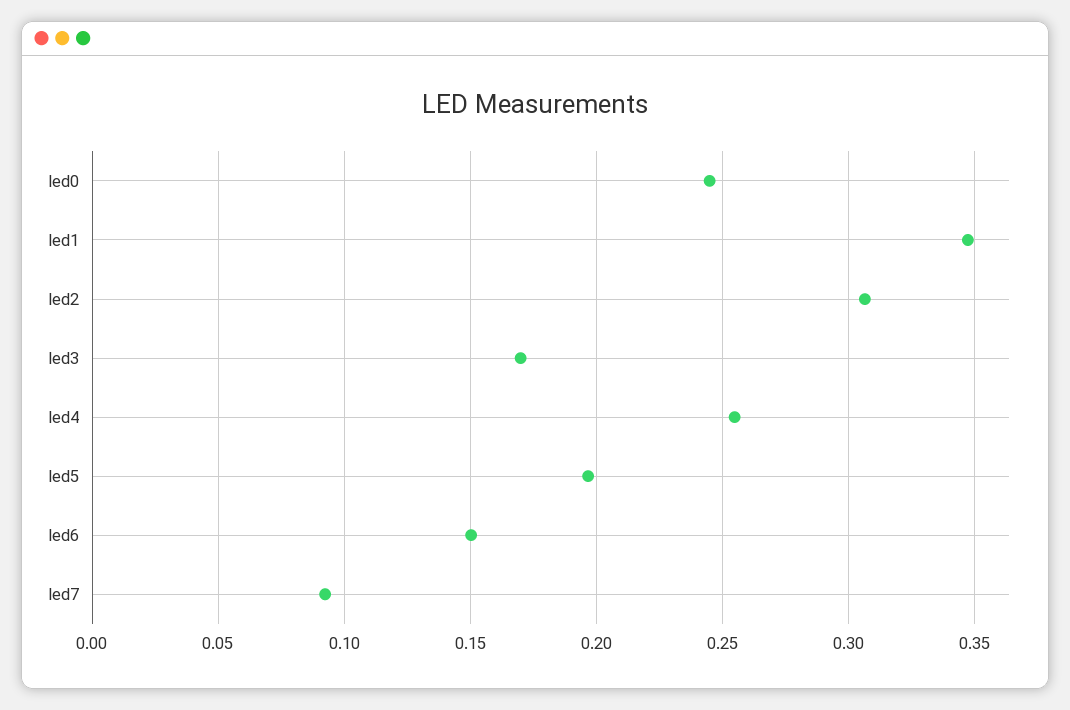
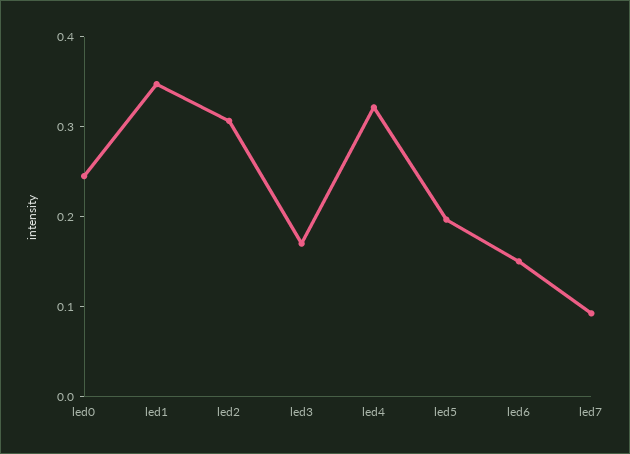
led4: 0.255 -> 0.32

